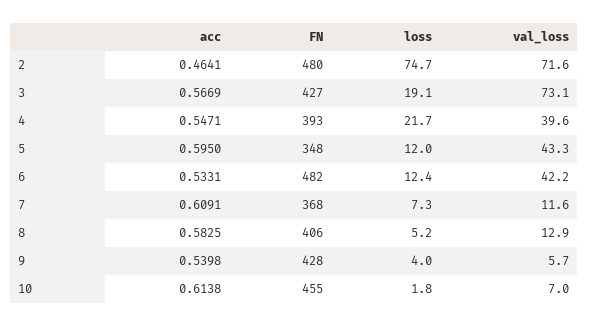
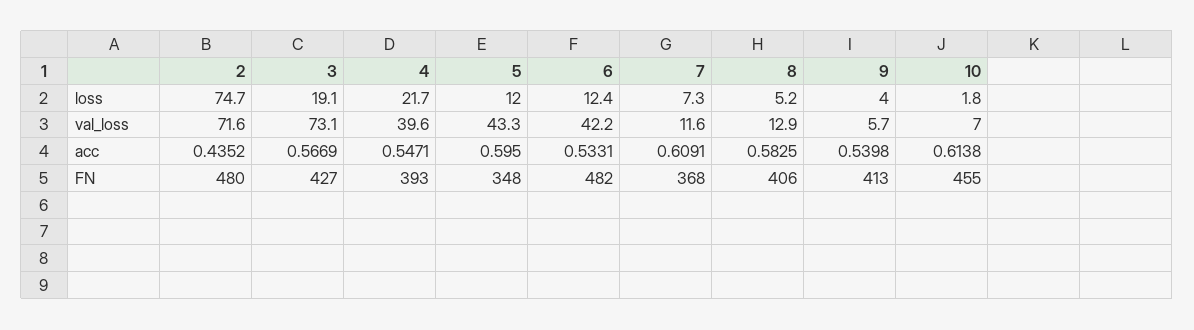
acc, 2: 0.4641 -> 0.4352
FN, 9: 428 -> 413

